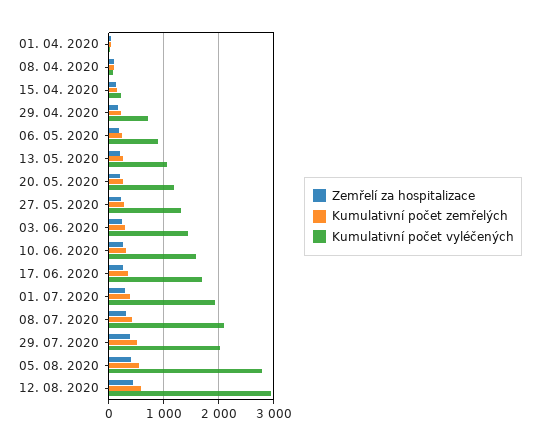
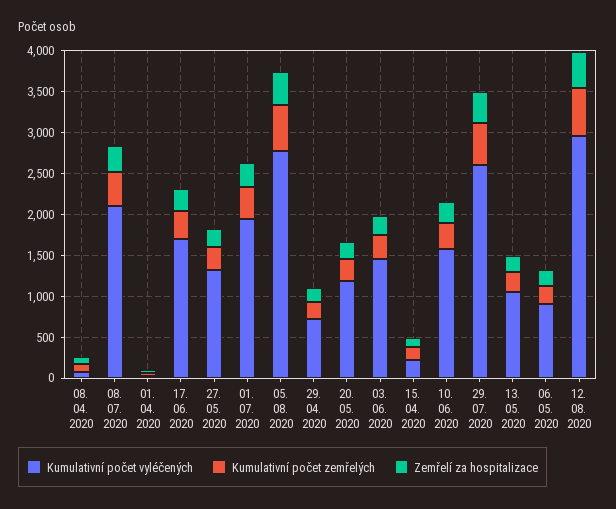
Kumulativní počet vyléčených, 29. 07. 2020: 2000 -> 2600

